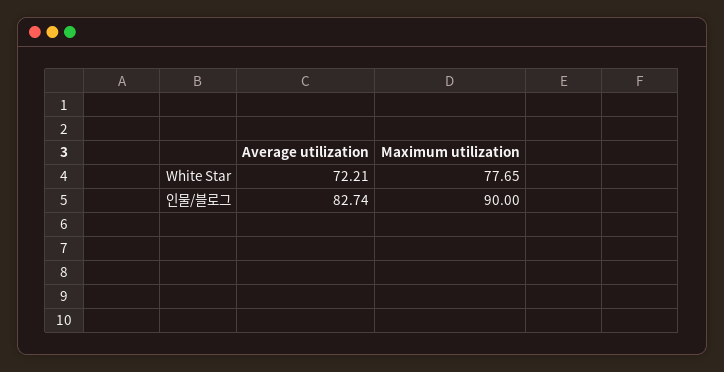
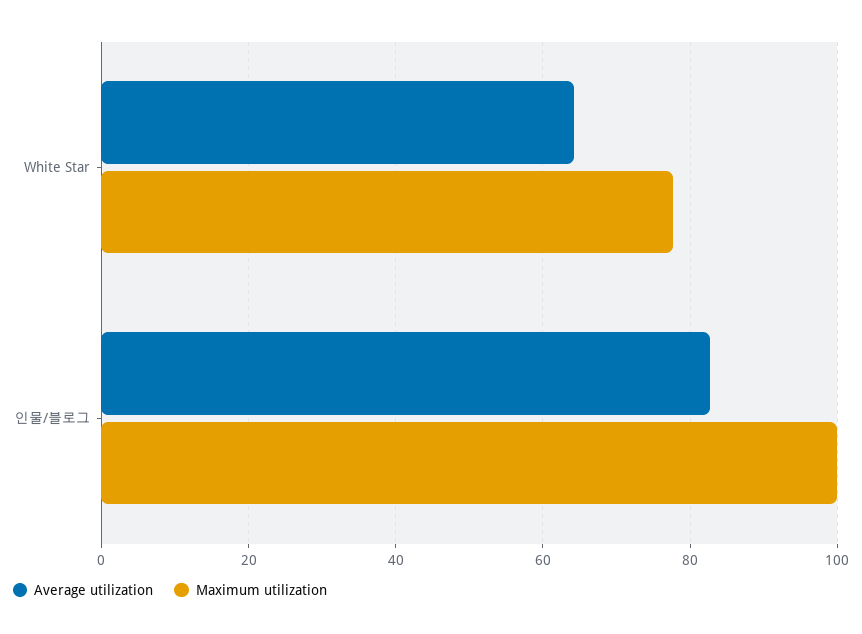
Average utilization, White Star: 72.21 -> 64
Maximum utilization, 인물/블로그: 90 -> 100

